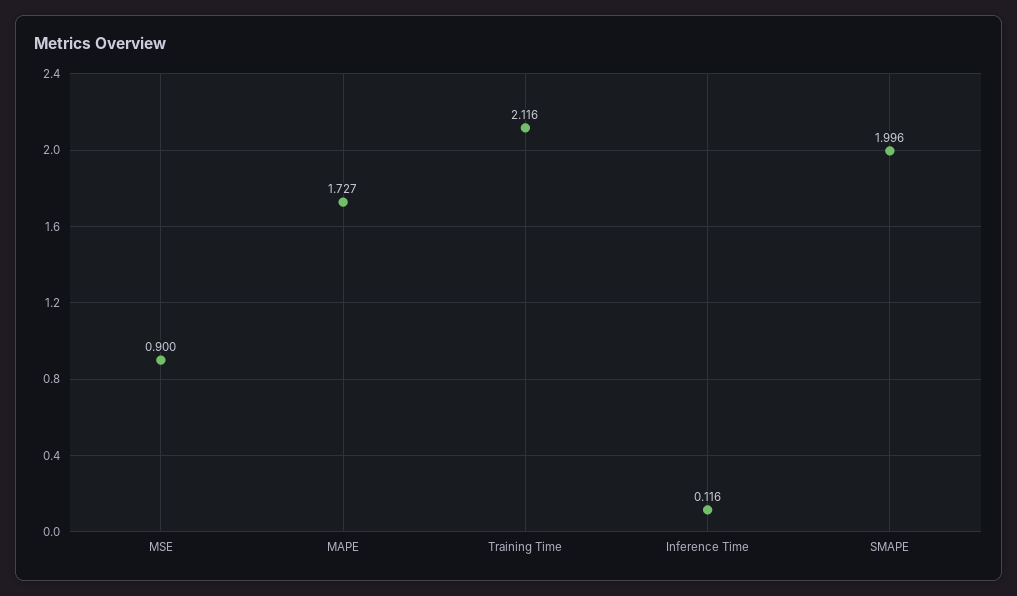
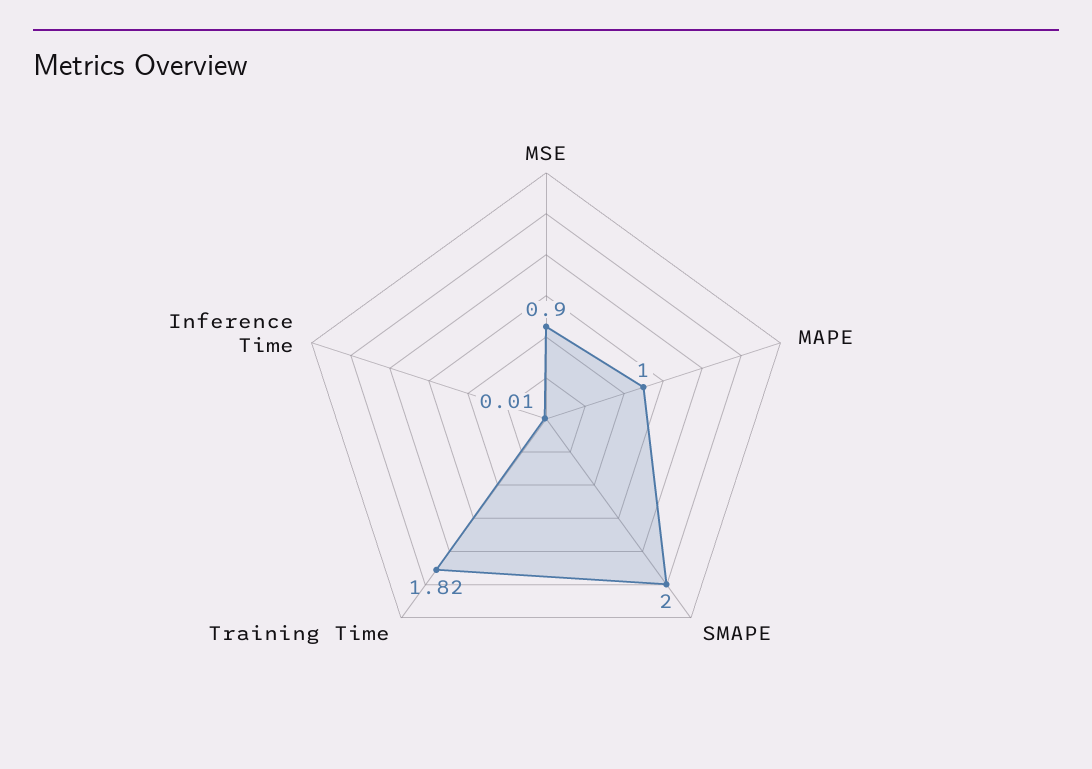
MAPE: 1.727 -> 1
Training Time: 2.116 -> 1.82
Inference Time: 0.116 -> 0.01

